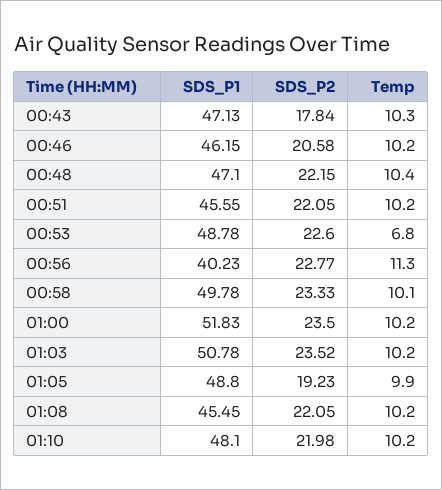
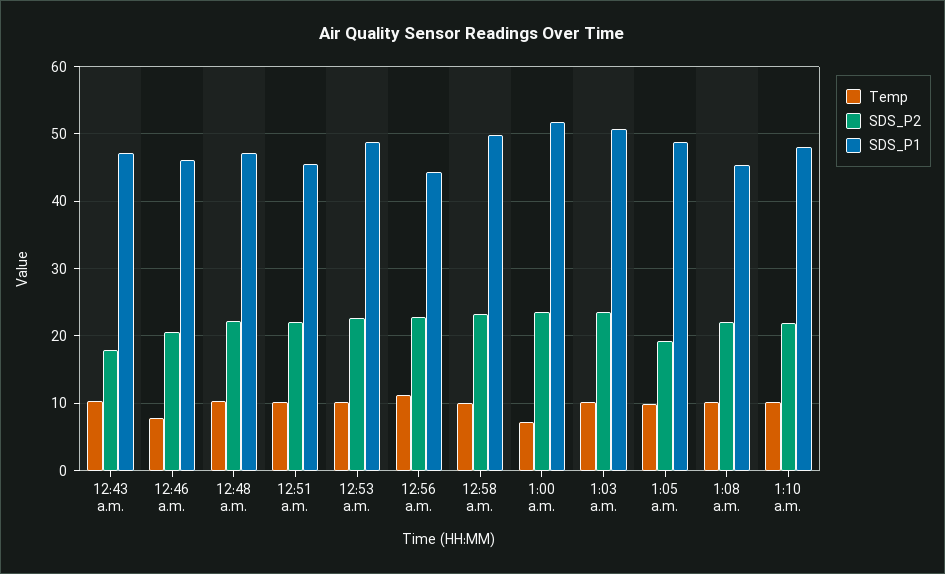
Temp, 00:46: 10.2 -> 8
Temp, 00:53: 6.8 -> 10
SDS_P1, 00:56: 40.23 -> 44
Temp, 01:00: 10.2 -> 7

